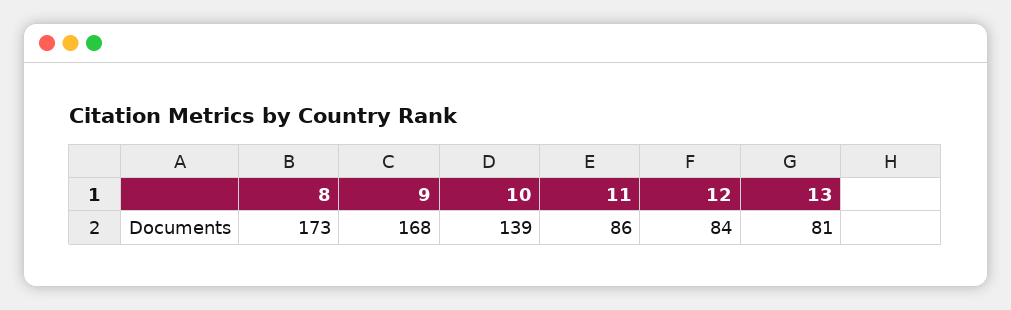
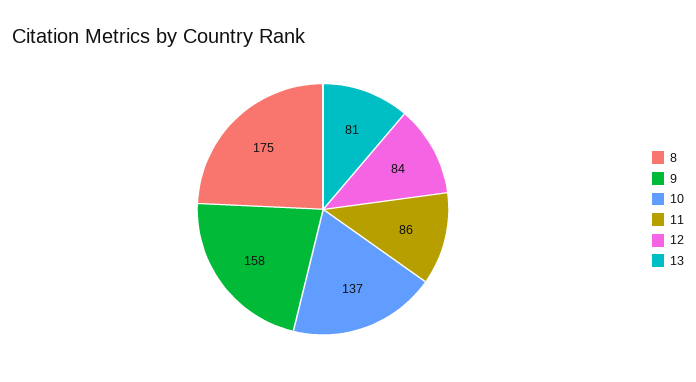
8: 173 -> 175
9: 168 -> 158
10: 139 -> 137

